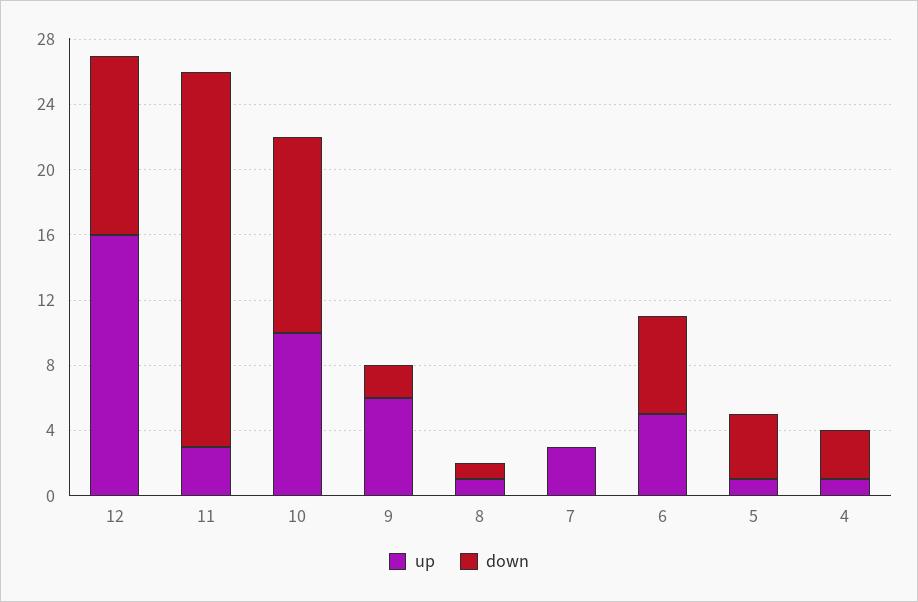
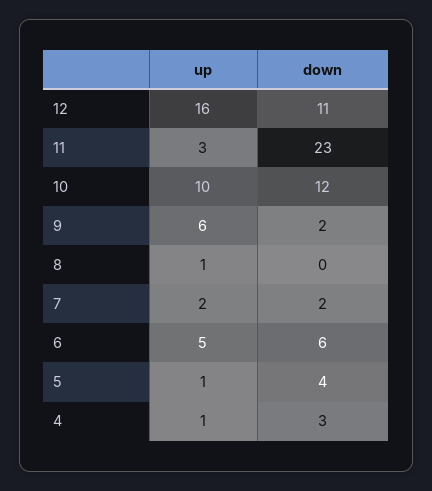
down, 8: 1 -> 0
up, 7: 3 -> 2
down, 7: 0 -> 2

